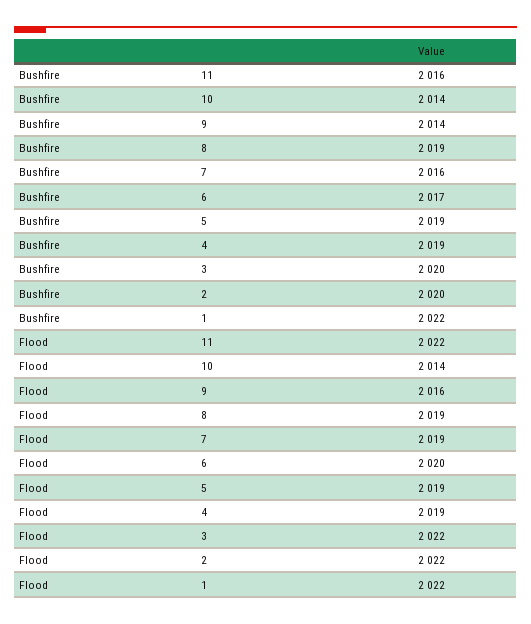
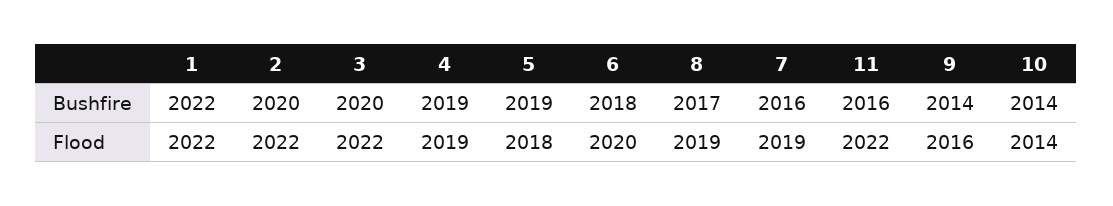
Bushfire, 8: 2019 -> 2017
Bushfire, 6: 2017 -> 2018
Flood, 5: 2019 -> 2018

